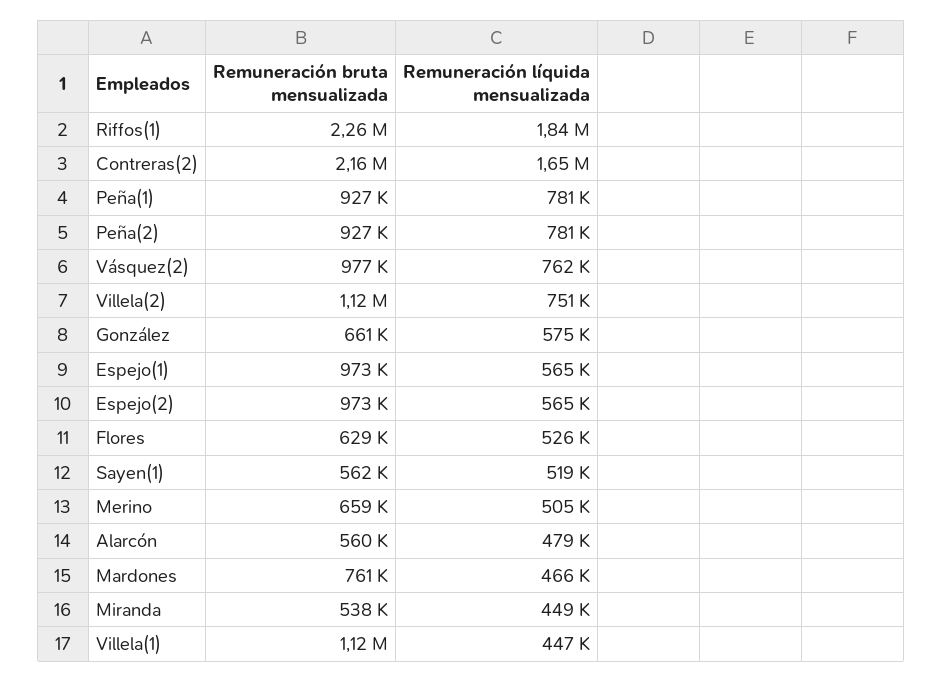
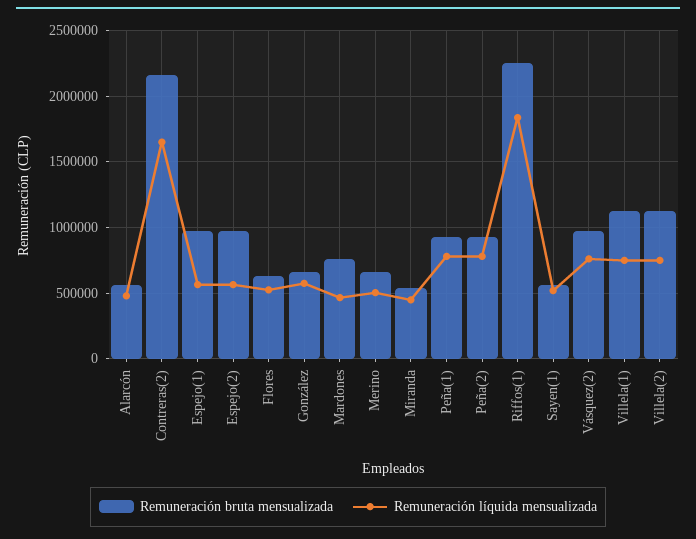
Remuneración líquida mensualizada, Villela(1): 447000 -> 750000

